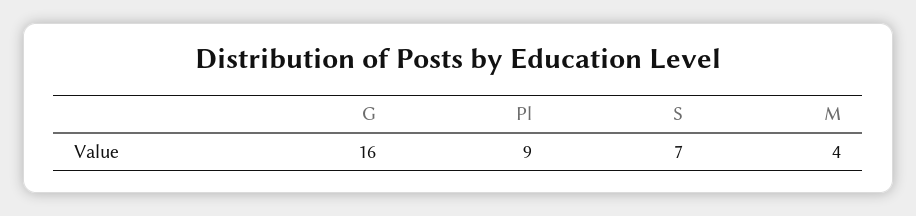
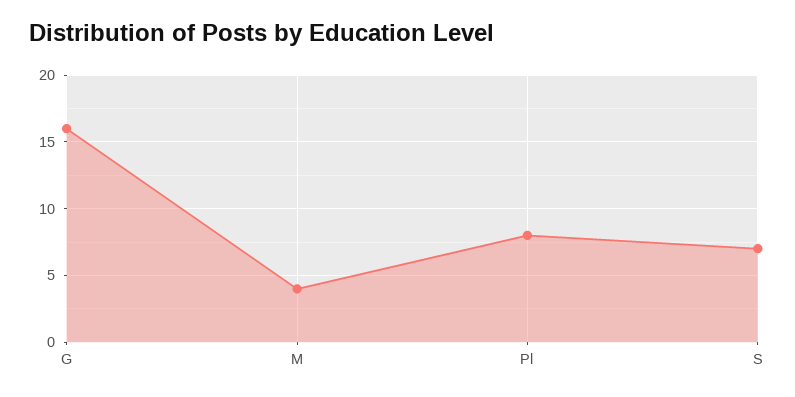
Pl: 9 -> 8

